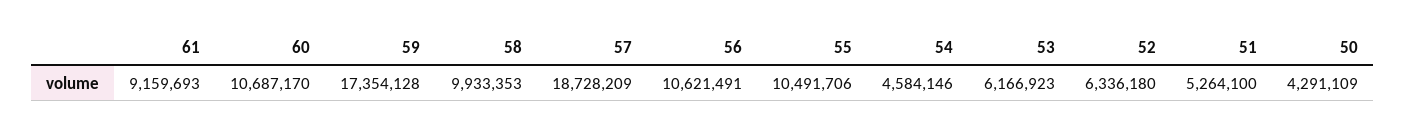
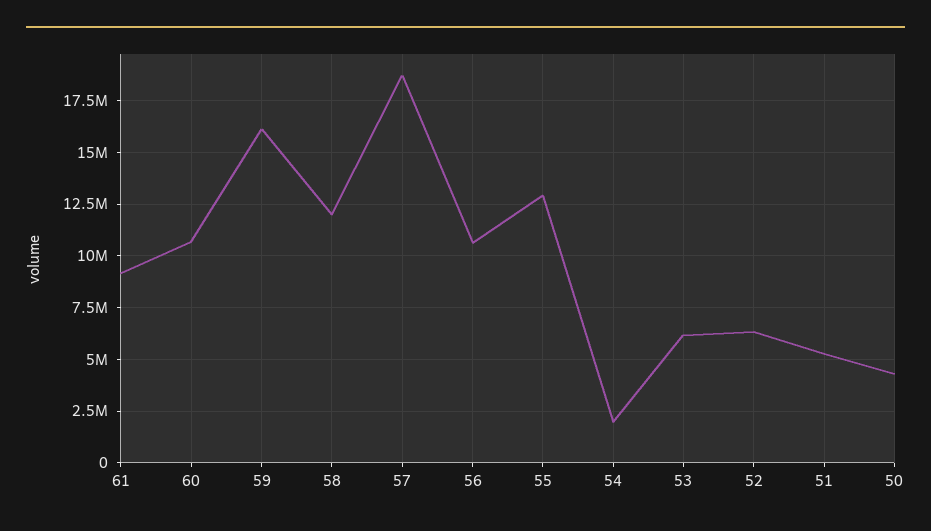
59: 17354128 -> 16000000
58: 9933353 -> 12000000
55: 10491706 -> 13000000
54: 4584146 -> 2000000

